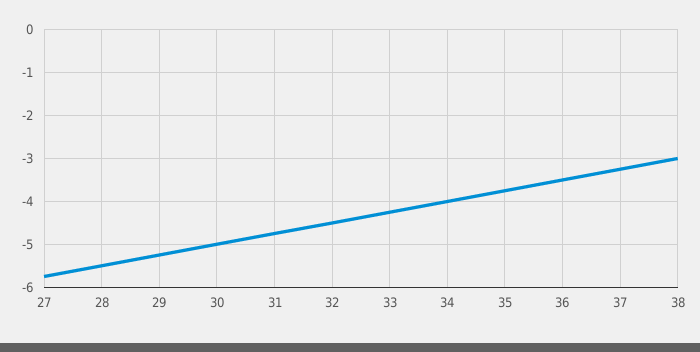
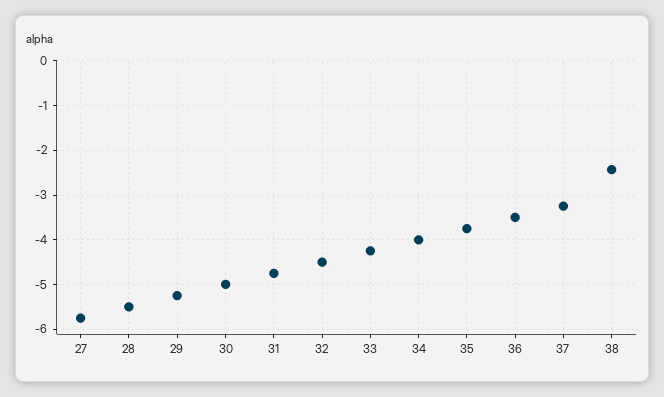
38: -3 -> -2.4

